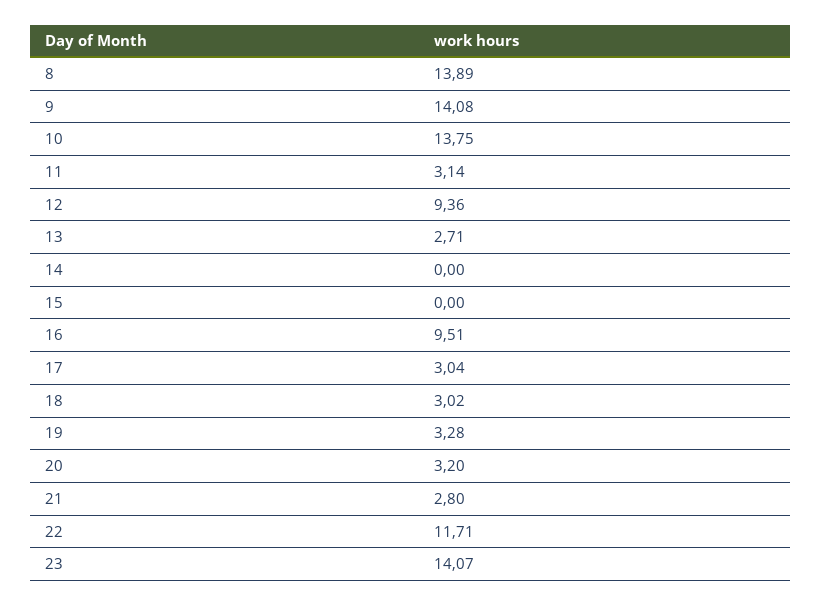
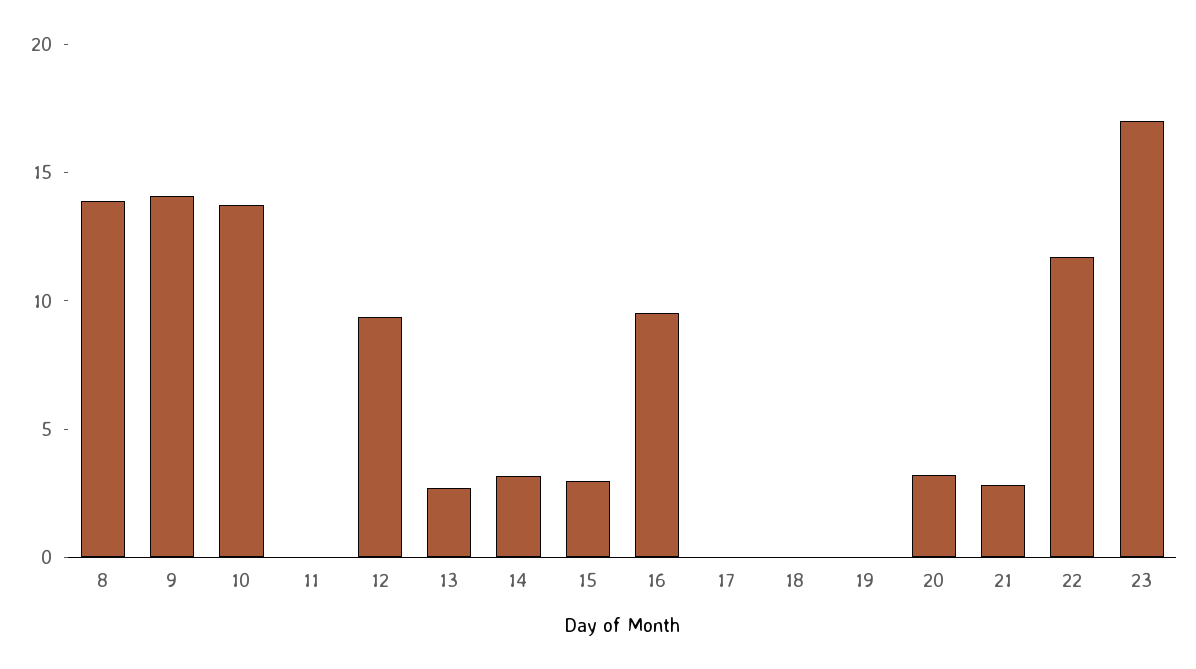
11: 3.14 -> 0
14: 0 -> 3
15: 0 -> 3
17: 3.04 -> 0
18: 3.02 -> 0
19: 3.28 -> 0
23: 14.07 -> 17

